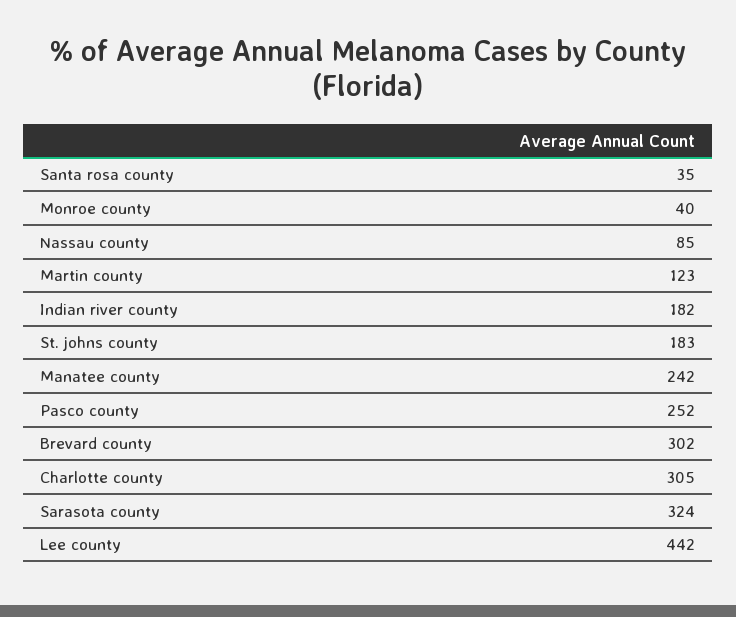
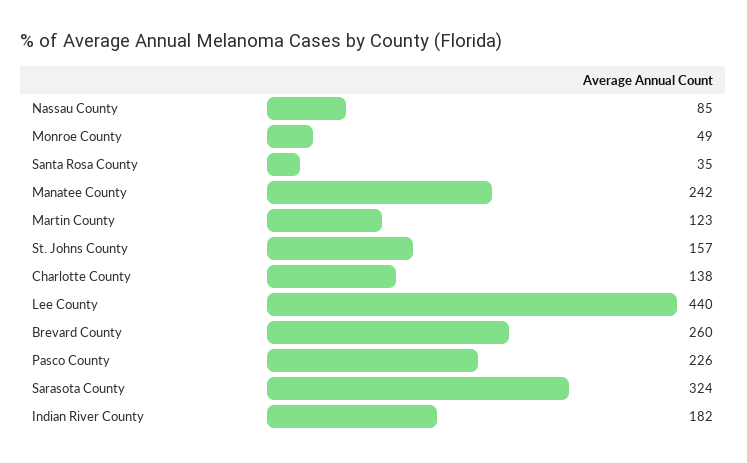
Monroe county: 40 -> 49
St. johns county: 183 -> 157
Pasco county: 252 -> 226
Brevard county: 302 -> 260
Charlotte county: 305 -> 138
Lee county: 442 -> 440

